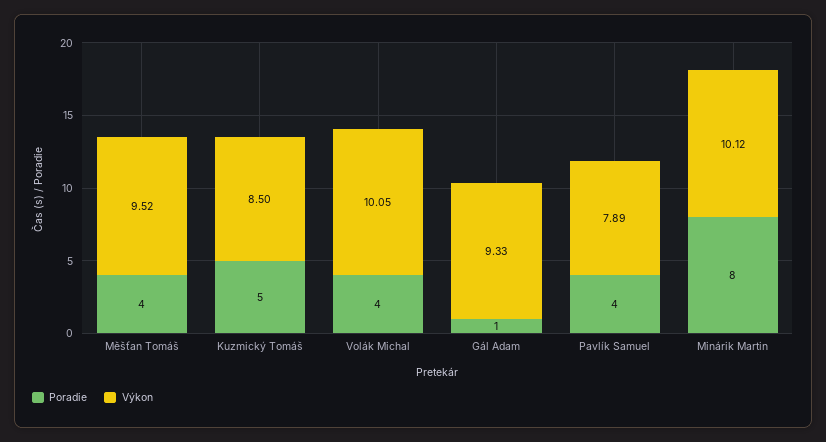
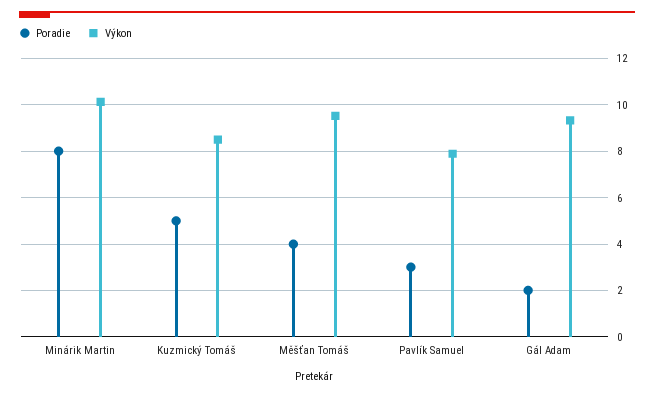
Poradie, Volák Michal: 4 -> none
Výkon, Volák Michal: 10.05 -> none
Poradie, Gál Adam: 1 -> 2
Poradie, Pavlík Samuel: 4 -> 3

